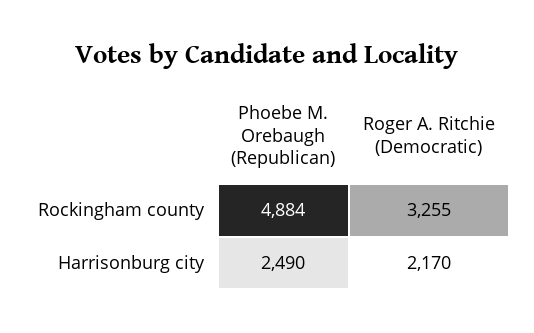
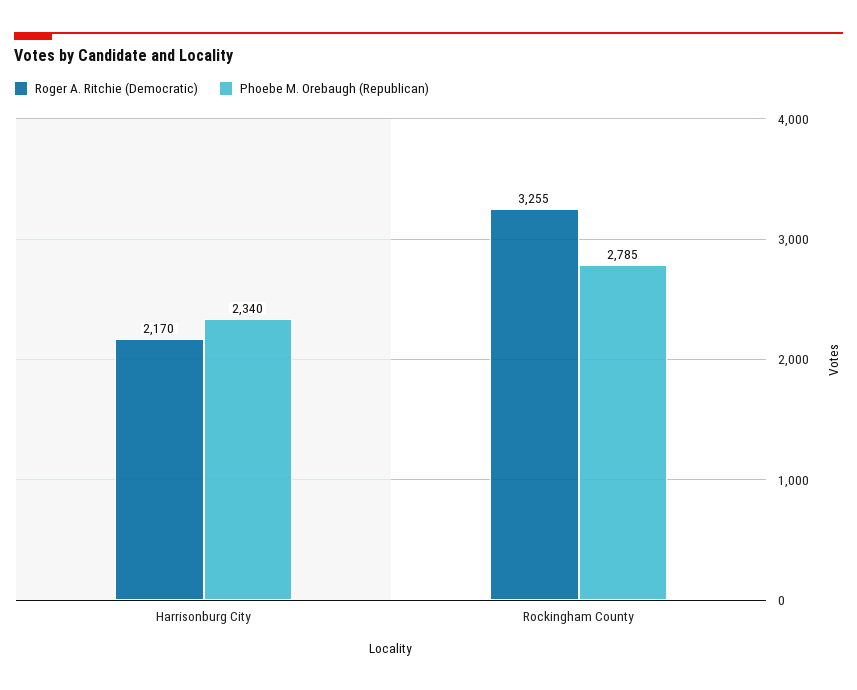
Phoebe M. Orebaugh (Republican), Rockingham county: 4884 -> 2785
Phoebe M. Orebaugh (Republican), Harrisonburg city: 2490 -> 2340

